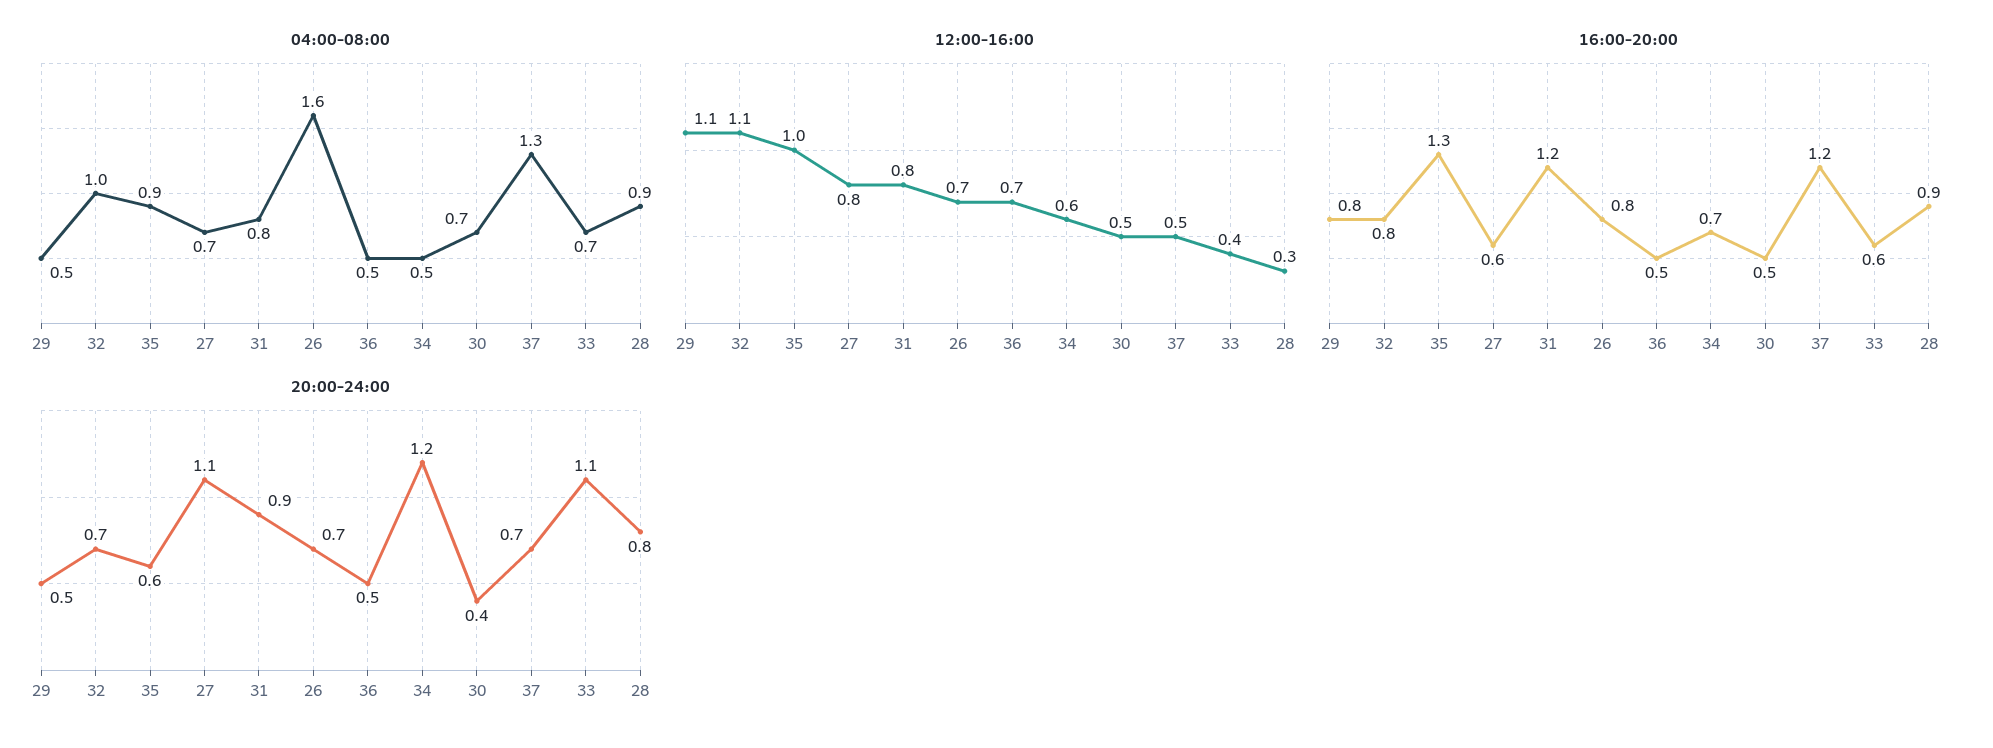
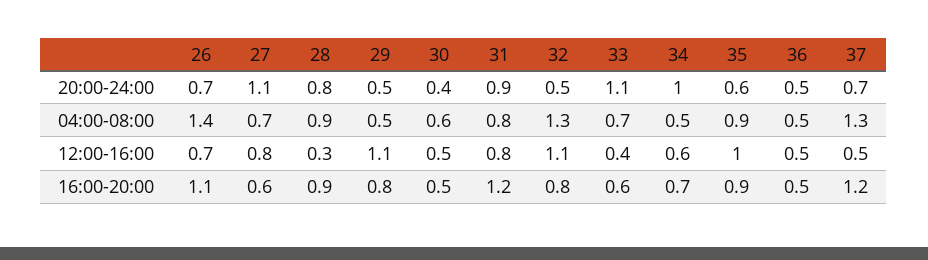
04:00-08:00, 32: 1 -> 1.3
04:00-08:00, 26: 1.6 -> 1.4
04:00-08:00, 30: 0.7 -> 0.6
12:00-16:00, 36: 0.7 -> 0.5
16:00-20:00, 35: 1.3 -> 0.9
16:00-20:00, 26: 0.8 -> 1.1
20:00-24:00, 32: 0.7 -> 0.5
20:00-24:00, 34: 1.2 -> 1

